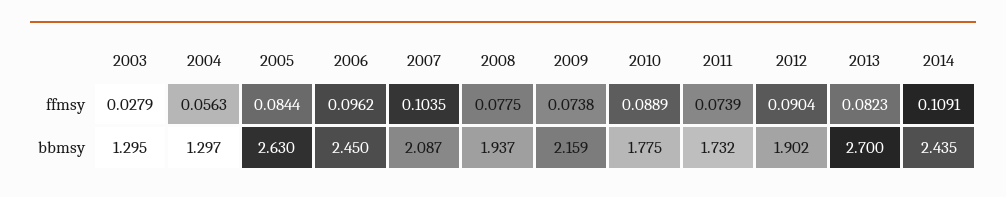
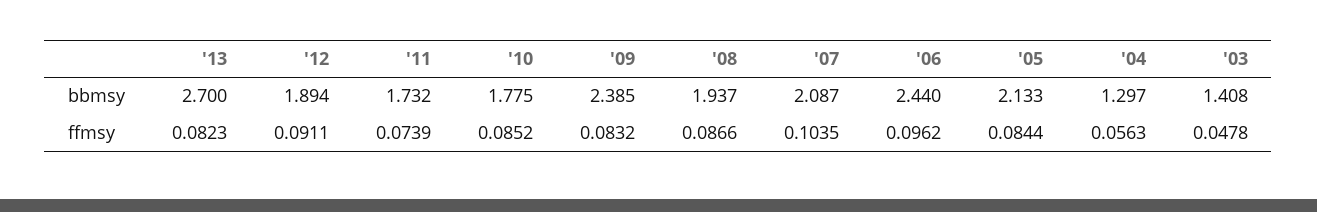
2003, ffmsy: 0.0279 -> 0.0478
2008, ffmsy: 0.0775 -> 0.0866
2009, ffmsy: 0.0738 -> 0.0832
2010, ffmsy: 0.0889 -> 0.0852
2012, ffmsy: 0.0904 -> 0.0911
2014, ffmsy: 0.1091 -> none
2003, bbmsy: 1.295 -> 1.408
2005, bbmsy: 2.63 -> 2.133
2006, bbmsy: 2.45 -> 2.44
2009, bbmsy: 2.159 -> 2.385
2012, bbmsy: 1.902 -> 1.894
2014, bbmsy: 2.435 -> none

